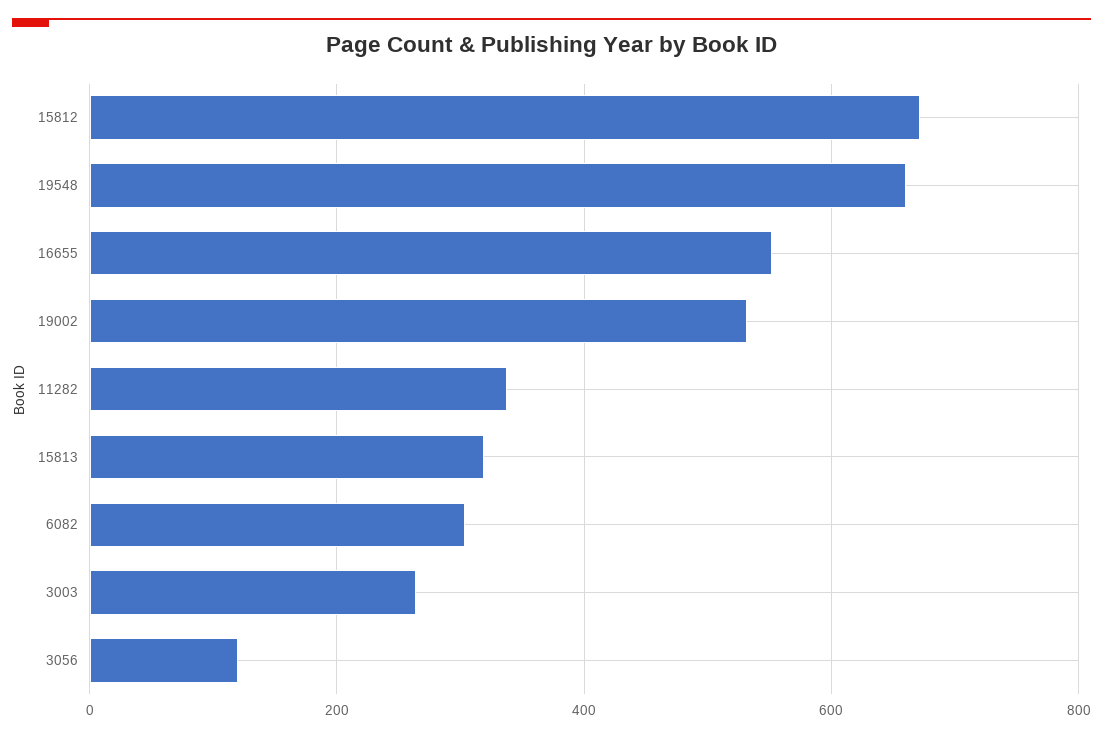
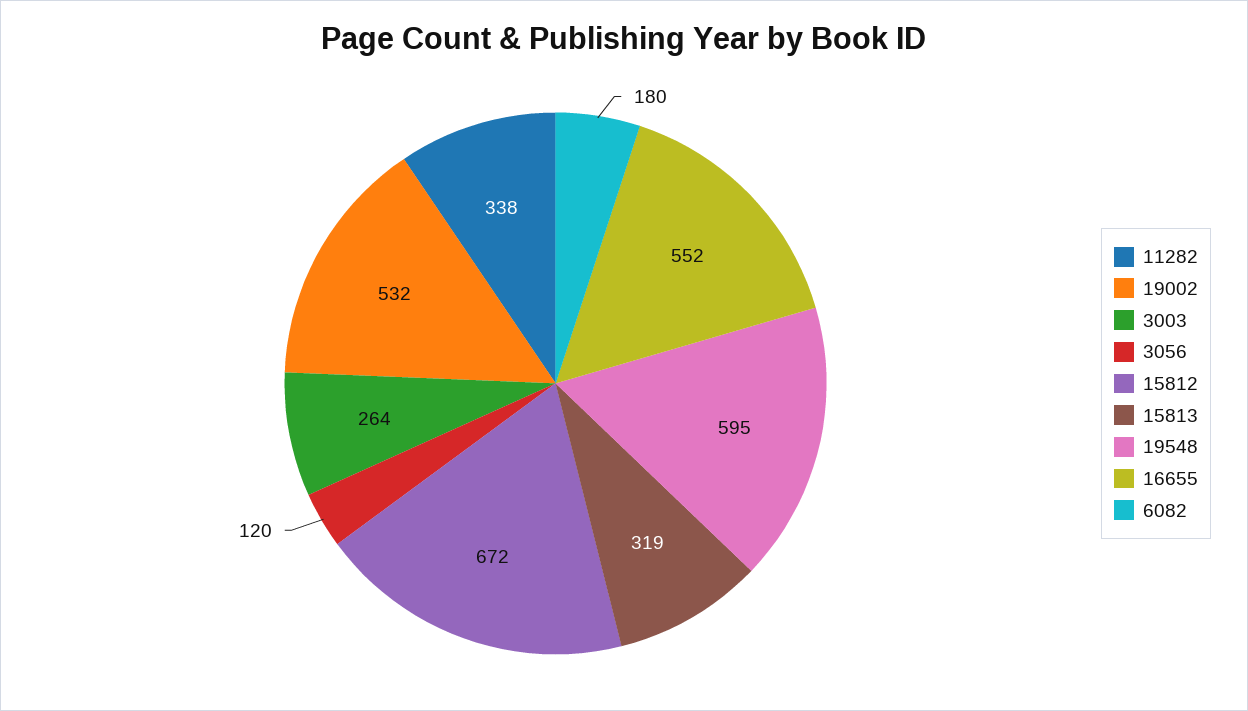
19548: 660 -> 595
6082: 300 -> 180

